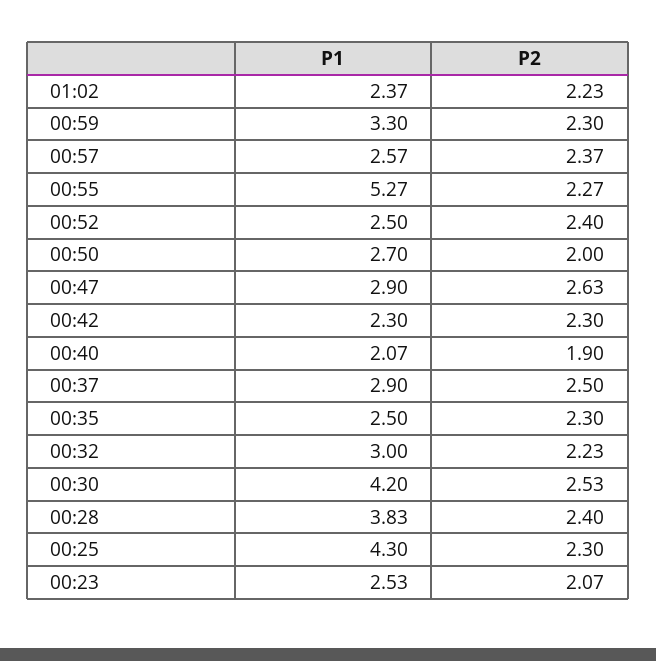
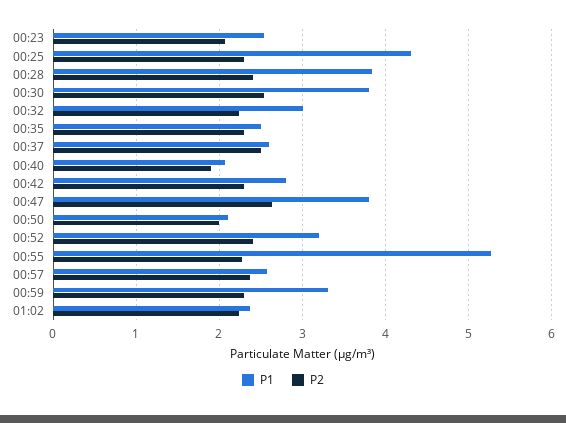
P1, 00:52: 2.5 -> 3.2
P1, 00:50: 2.7 -> 2.1
P1, 00:47: 2.9 -> 3.8
P1, 00:42: 2.3 -> 2.8
P1, 00:37: 2.9 -> 2.6
P1, 00:30: 4.2 -> 3.8

